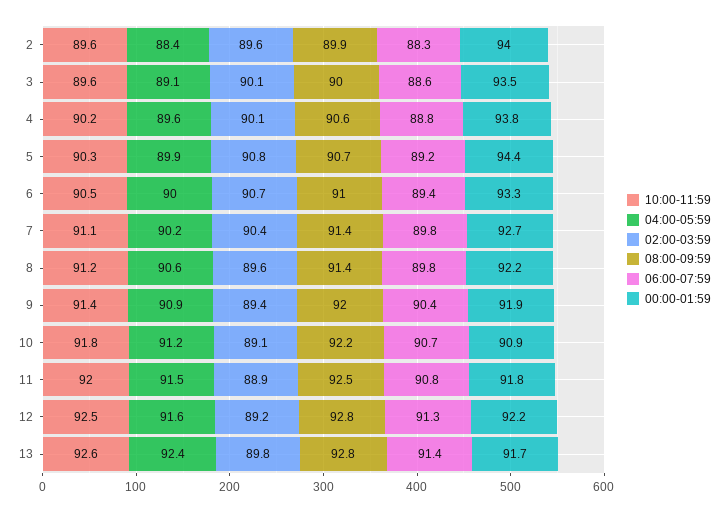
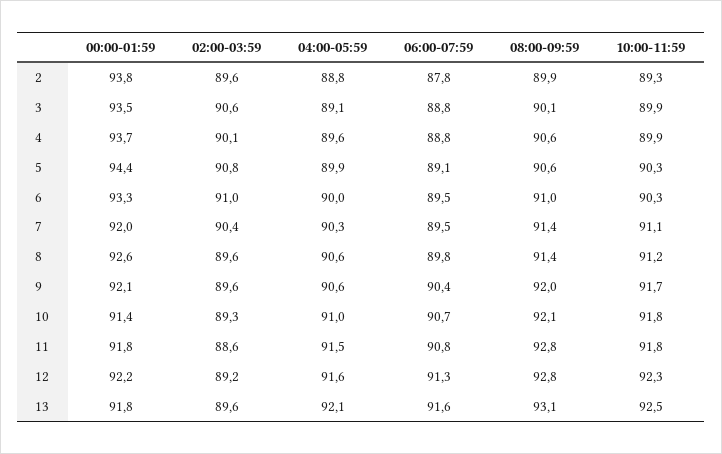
10:00-11:59, 2: 89.6 -> 89.3
04:00-05:59, 2: 88.4 -> 88.8
06:00-07:59, 2: 88.3 -> 87.8
00:00-01:59, 2: 94 -> 93.8
10:00-11:59, 3: 89.6 -> 89.9
02:00-03:59, 3: 90.1 -> 90.6
08:00-09:59, 3: 90 -> 90.1
06:00-07:59, 3: 88.6 -> 88.8
10:00-11:59, 4: 90.2 -> 89.9
00:00-01:59, 4: 93.8 -> 93.7
08:00-09:59, 5: 90.7 -> 90.6
06:00-07:59, 5: 89.2 -> 89.1
10:00-11:59, 6: 90.5 -> 90.3
02:00-03:59, 6: 90.7 -> 91
06:00-07:59, 6: 89.4 -> 89.5
04:00-05:59, 7: 90.2 -> 90.3
06:00-07:59, 7: 89.8 -> 89.5
00:00-01:59, 7: 92.7 -> 92
00:00-01:59, 8: 92.2 -> 92.6
10:00-11:59, 9: 91.4 -> 91.7
04:00-05:59, 9: 90.9 -> 90.6
02:00-03:59, 9: 89.4 -> 89.6
00:00-01:59, 9: 91.9 -> 92.1
04:00-05:59, 10: 91.2 -> 91
02:00-03:59, 10: 89.1 -> 89.3
08:00-09:59, 10: 92.2 -> 92.1
00:00-01:59, 10: 90.9 -> 91.4
10:00-11:59, 11: 92 -> 91.8
02:00-03:59, 11: 88.9 -> 88.6
08:00-09:59, 11: 92.5 -> 92.8
10:00-11:59, 12: 92.5 -> 92.3
10:00-11:59, 13: 92.6 -> 92.5
04:00-05:59, 13: 92.4 -> 92.1
02:00-03:59, 13: 89.8 -> 89.6
08:00-09:59, 13: 92.8 -> 93.1
06:00-07:59, 13: 91.4 -> 91.6
00:00-01:59, 13: 91.7 -> 91.8

